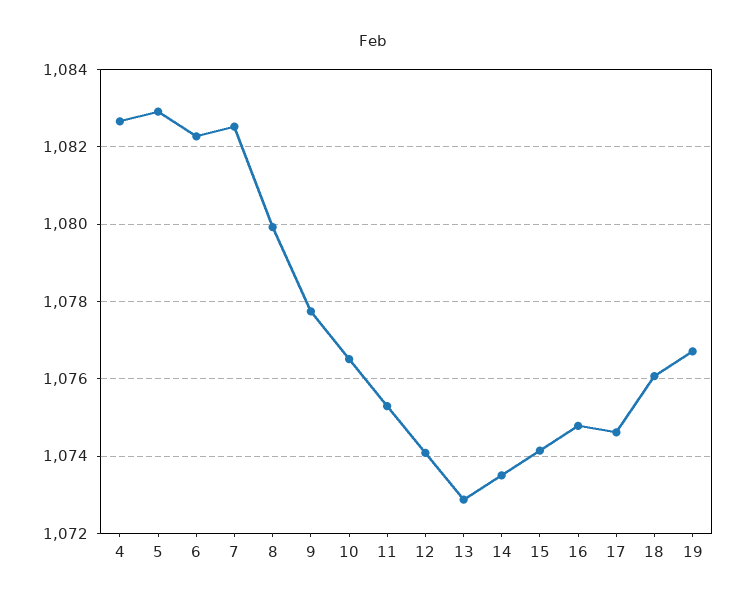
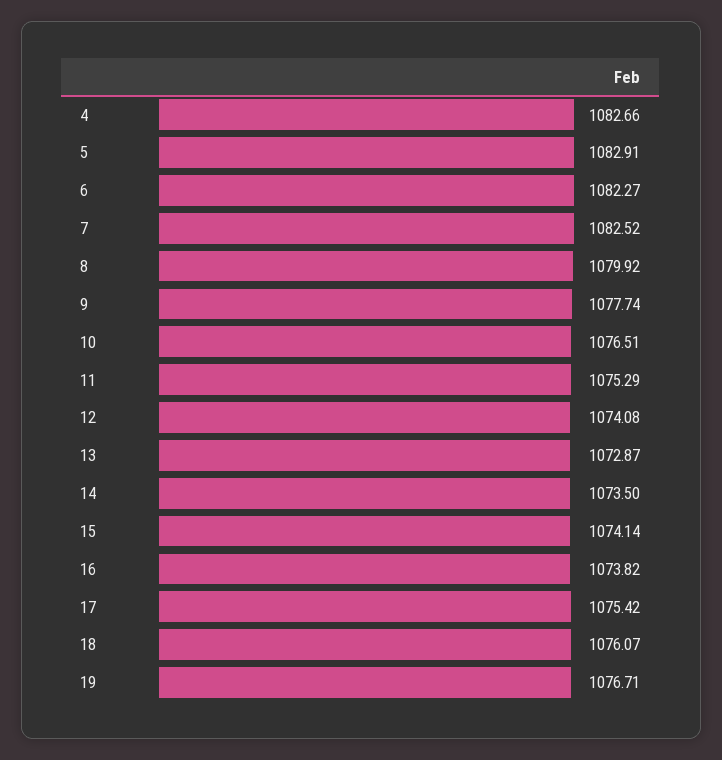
16: 1074.8 -> 1073.82
17: 1074.6 -> 1075.42

